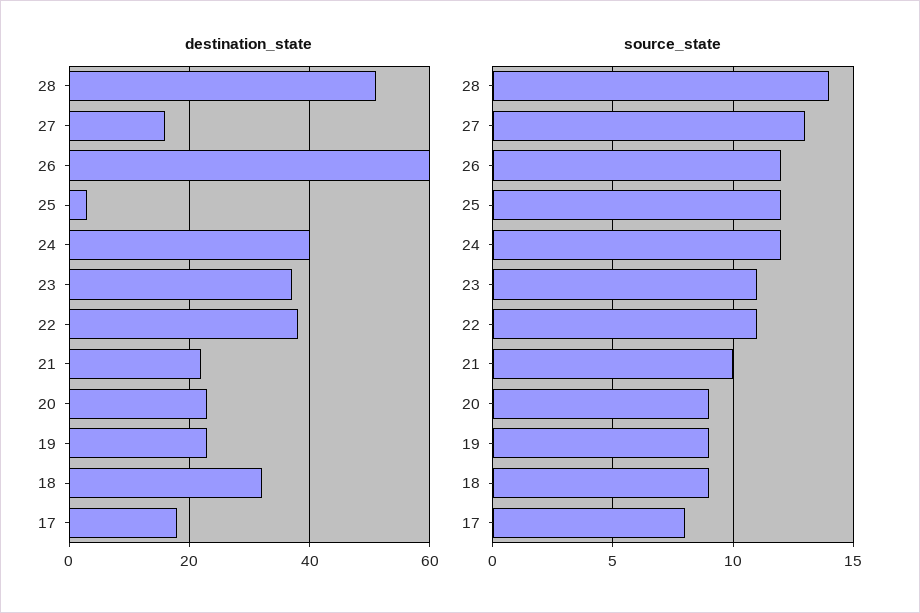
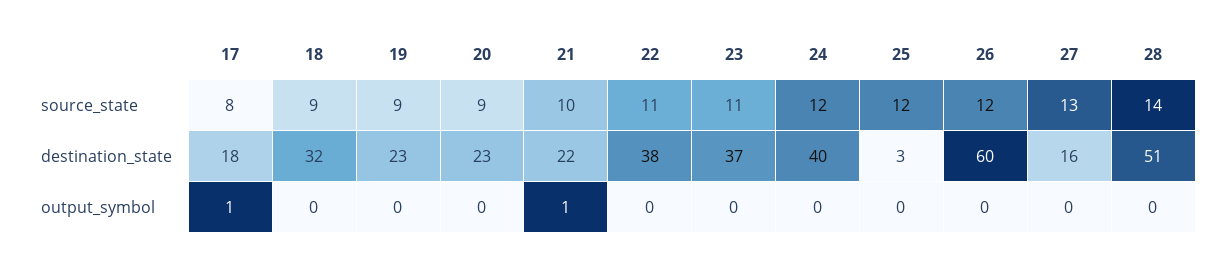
output_symbol, 17: none -> 1
output_symbol, 18: none -> 0
output_symbol, 19: none -> 0
output_symbol, 20: none -> 0
output_symbol, 21: none -> 1
output_symbol, 22: none -> 0
output_symbol, 23: none -> 0
output_symbol, 24: none -> 0
output_symbol, 25: none -> 0
output_symbol, 26: none -> 0
output_symbol, 27: none -> 0
output_symbol, 28: none -> 0

